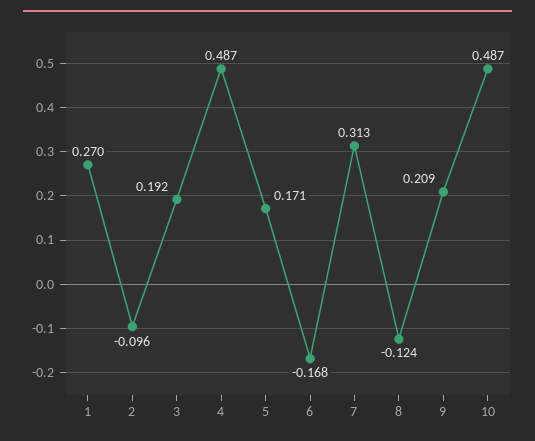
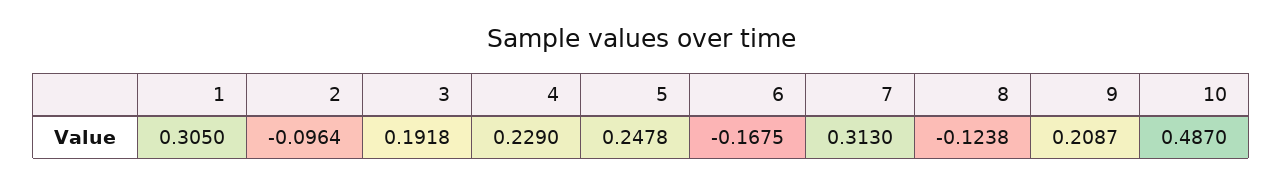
1: 0.27 -> 0.305
4: 0.487 -> 0.229
5: 0.171 -> 0.2478

